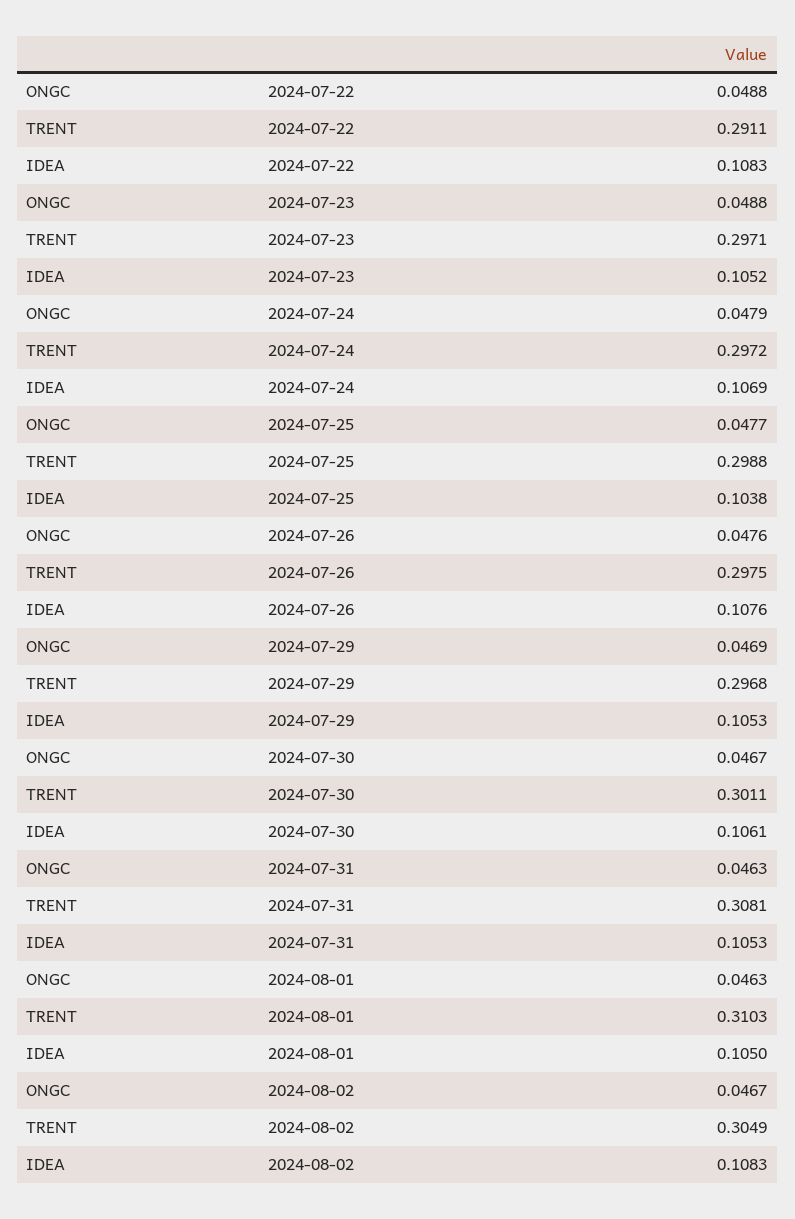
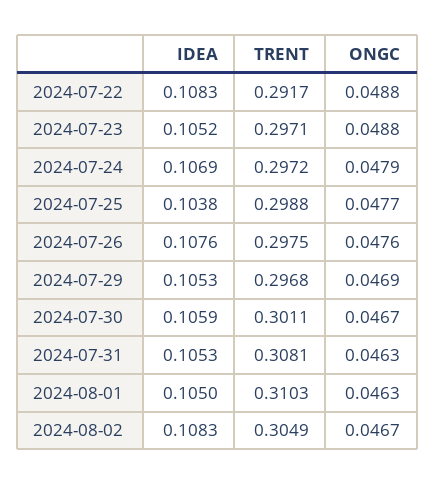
TRENT, 2024-07-22: 0.2911 -> 0.2917
IDEA, 2024-07-30: 0.1061 -> 0.1059

